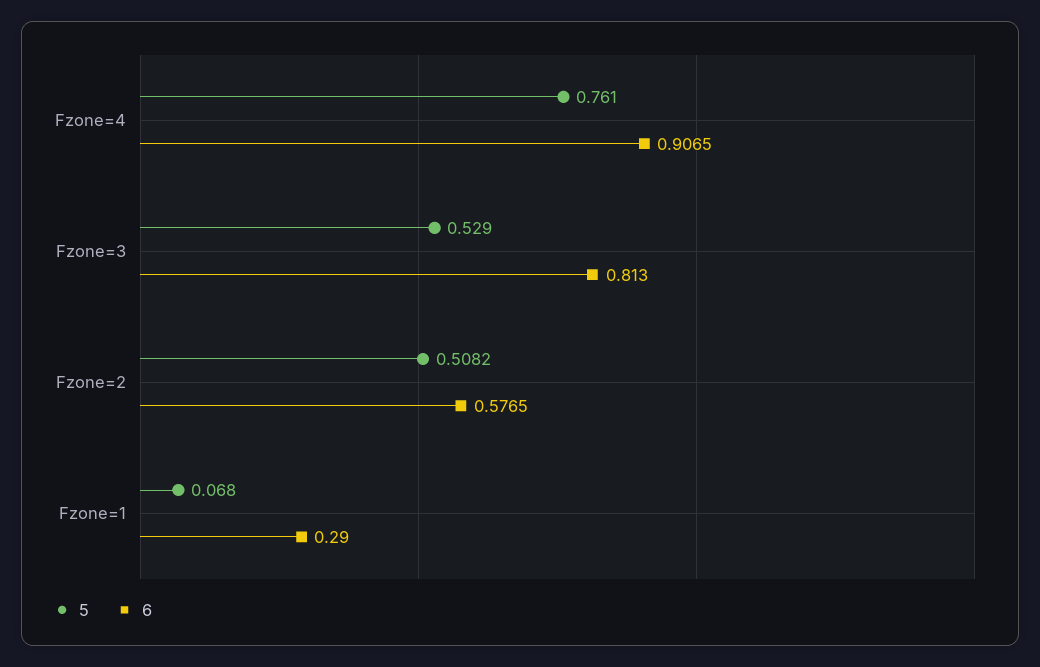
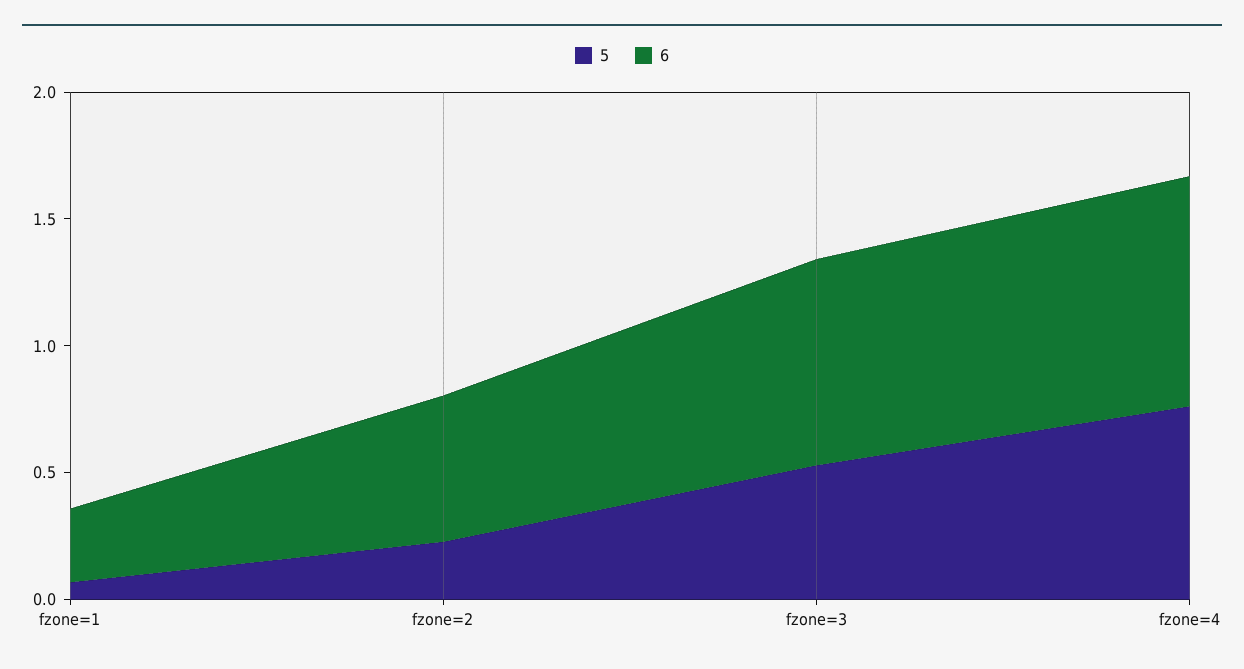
5, Fzone=2: 0.5082 -> 0.2

